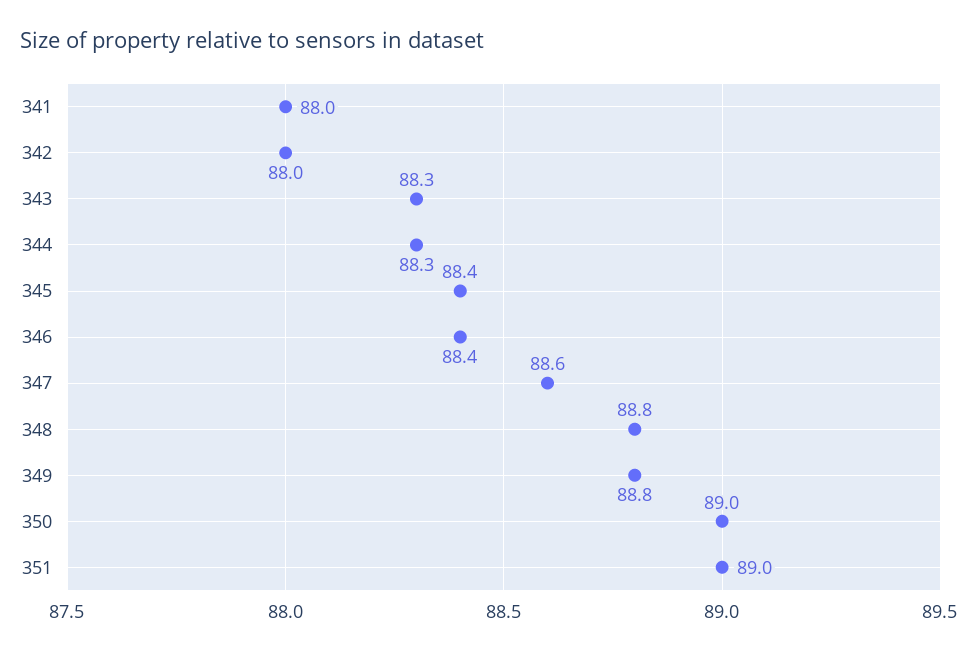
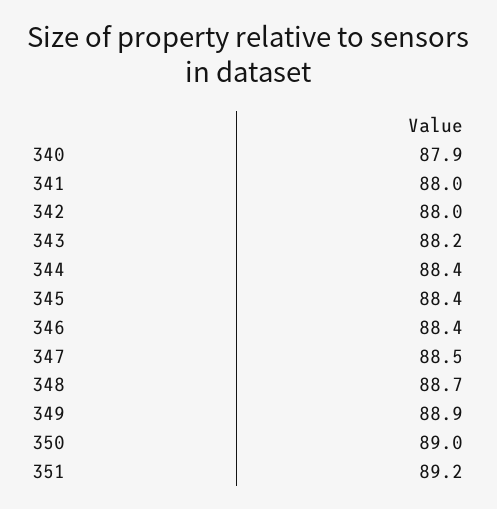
343: 88.3 -> 88.2
344: 88.3 -> 88.4
347: 88.6 -> 88.5
348: 88.8 -> 88.7
349: 88.8 -> 88.9
351: 89 -> 89.2
340: none -> 87.9

